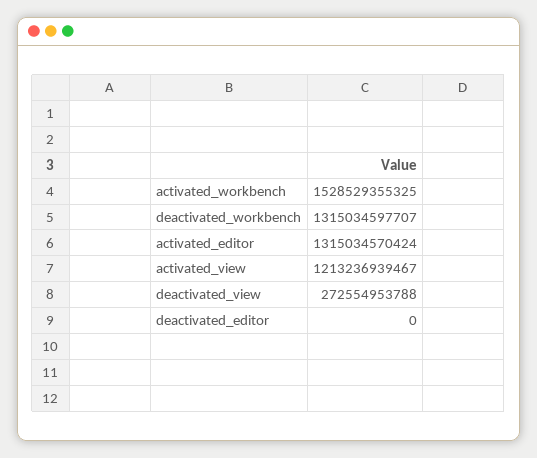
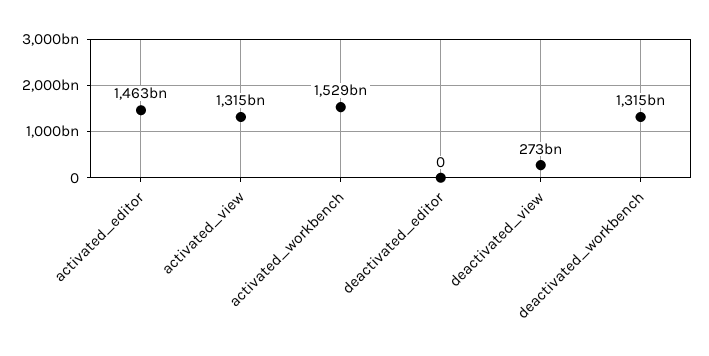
activated_editor: 1315034570424 -> 1463000000000
activated_view: 1213236939467 -> 1315000000000

